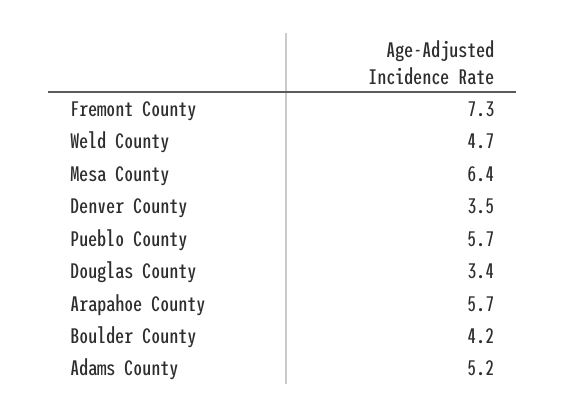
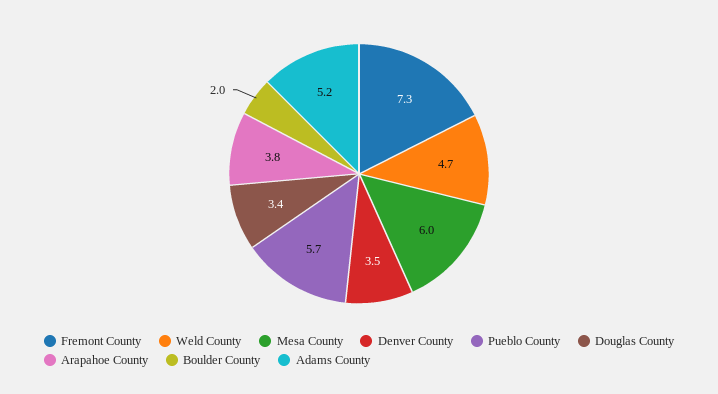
Mesa County: 6.4 -> 6
Arapahoe County: 5.7 -> 3.8
Boulder County: 4.2 -> 2

